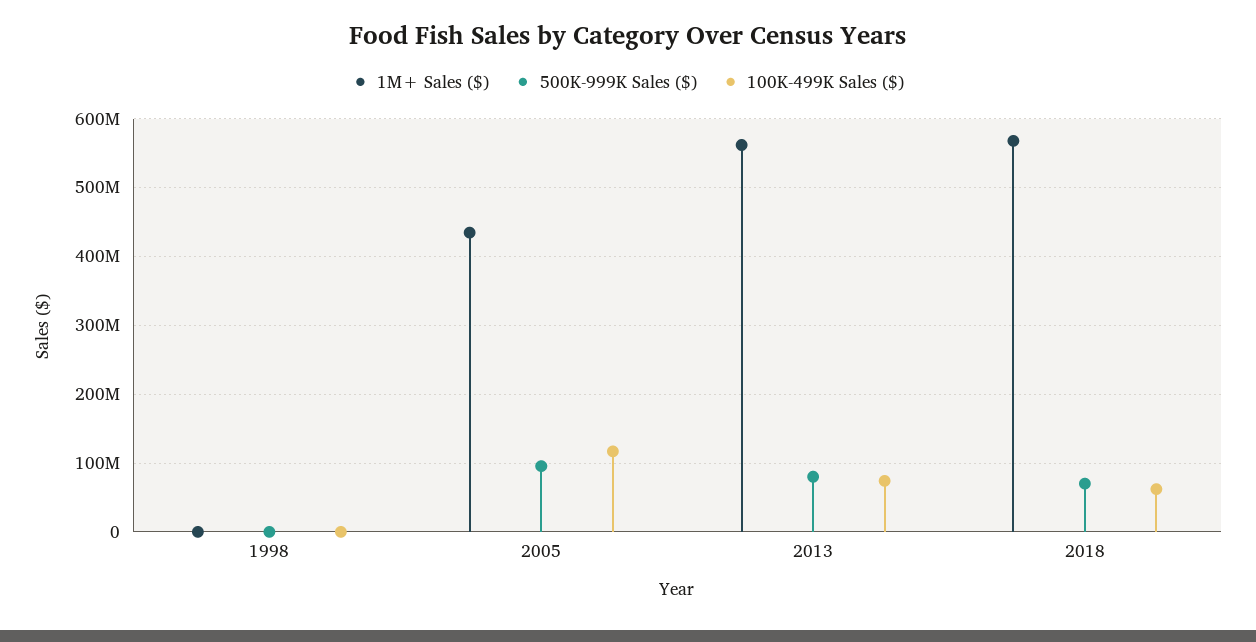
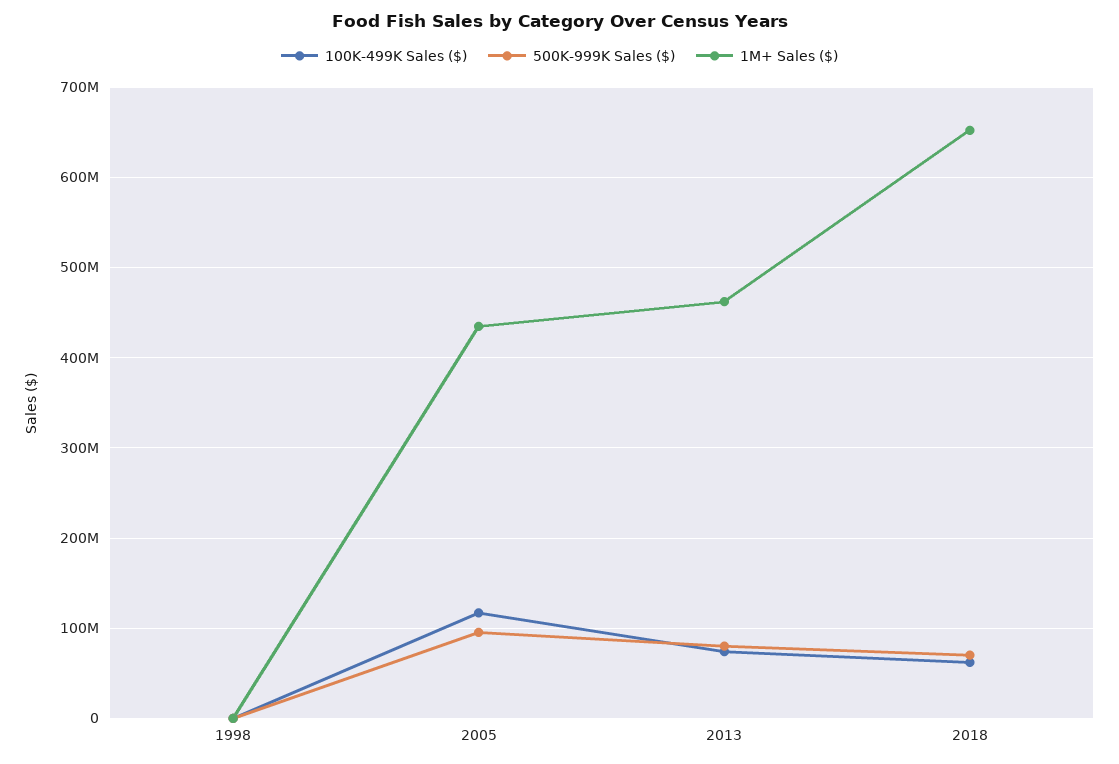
1M+ Sales ($), 2013: 560000000 -> 460000000
1M+ Sales ($), 2018: 570000000 -> 650000000

